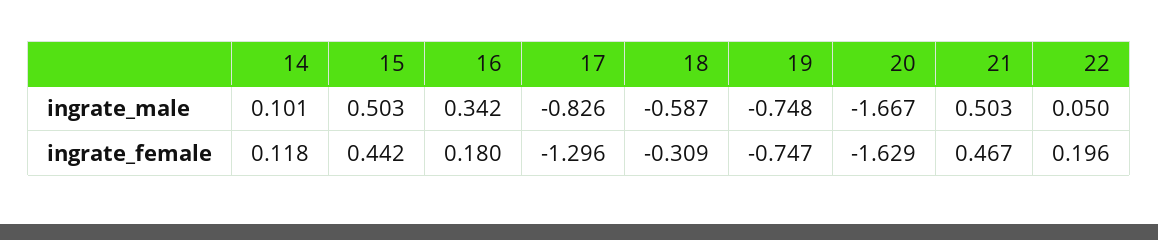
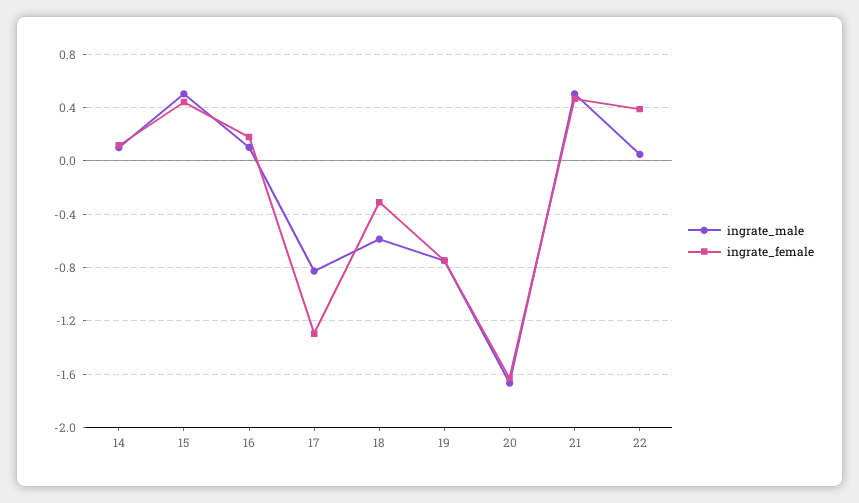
ingrate_male, 16: 0.342 -> 0.1
ingrate_female, 22: 0.196 -> 0.4

